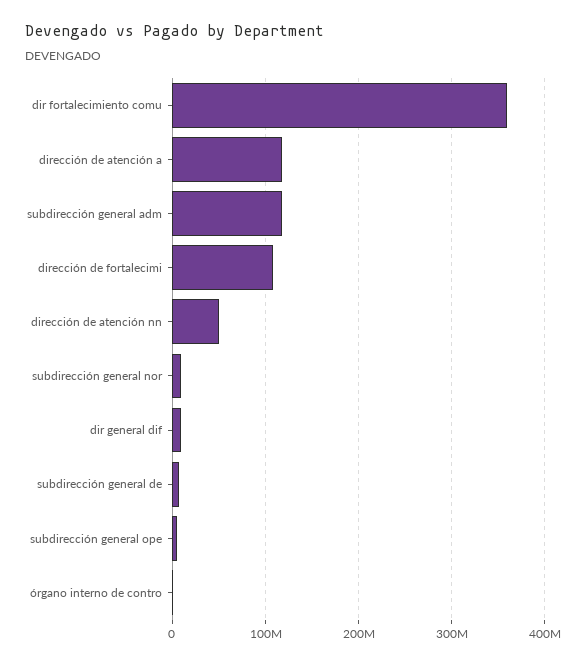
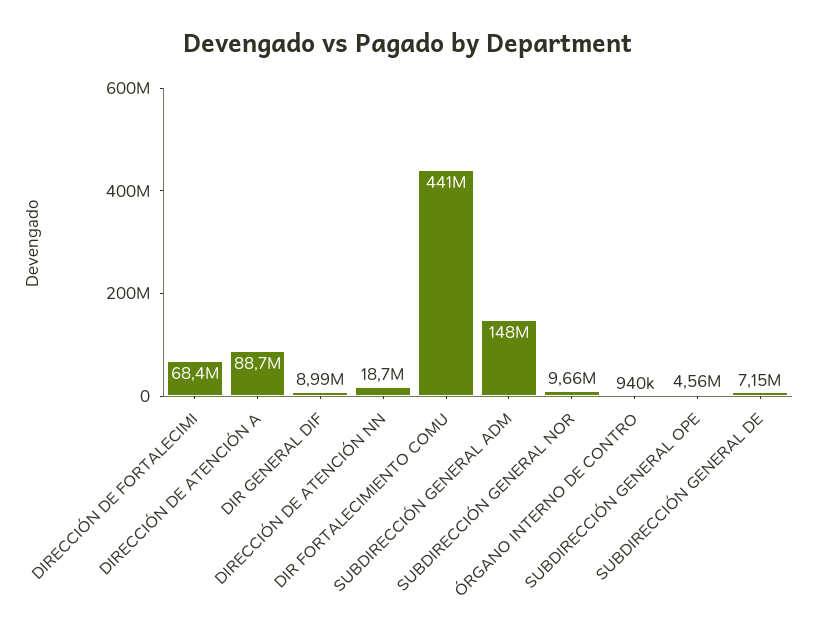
dir fortalecimiento comu: 360000000 -> 441000000
dirección de atención a: 120000000 -> 88700000
subdirección general adm: 120000000 -> 148000000
dirección de fortalecimi: 110000000 -> 68400000
dirección de atención nn: 50000000 -> 18700000

